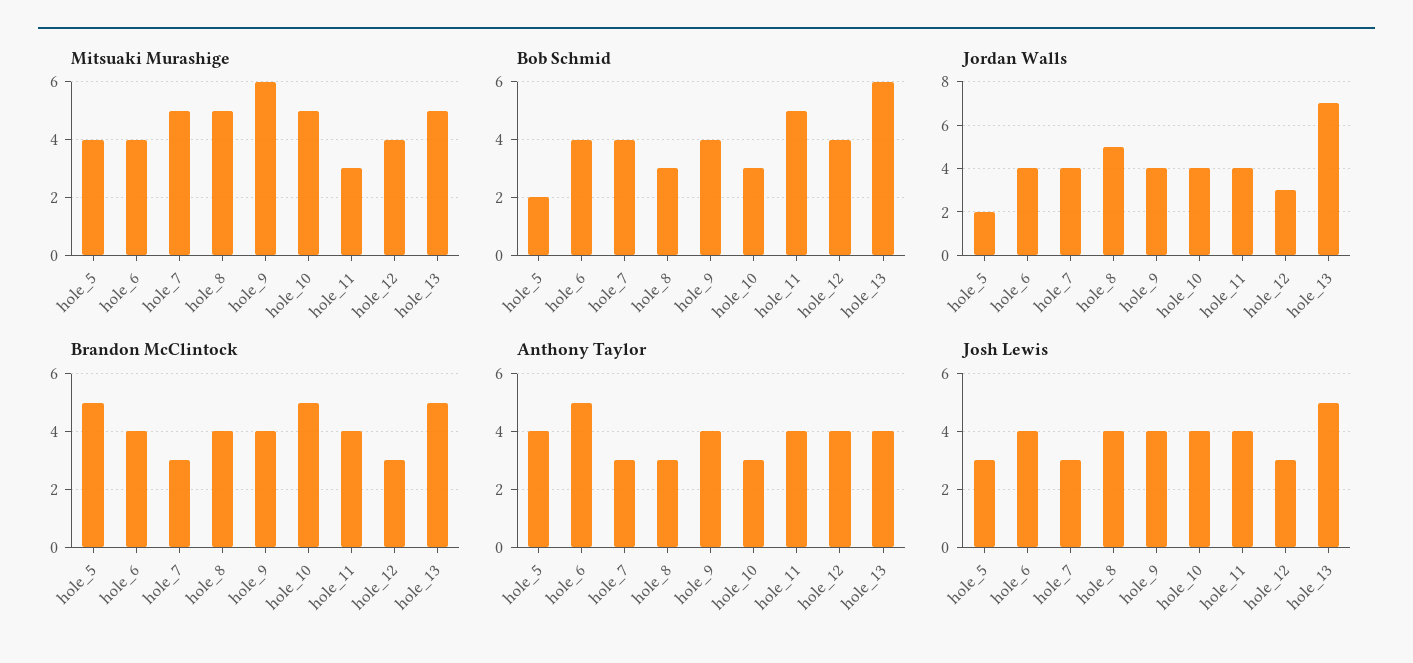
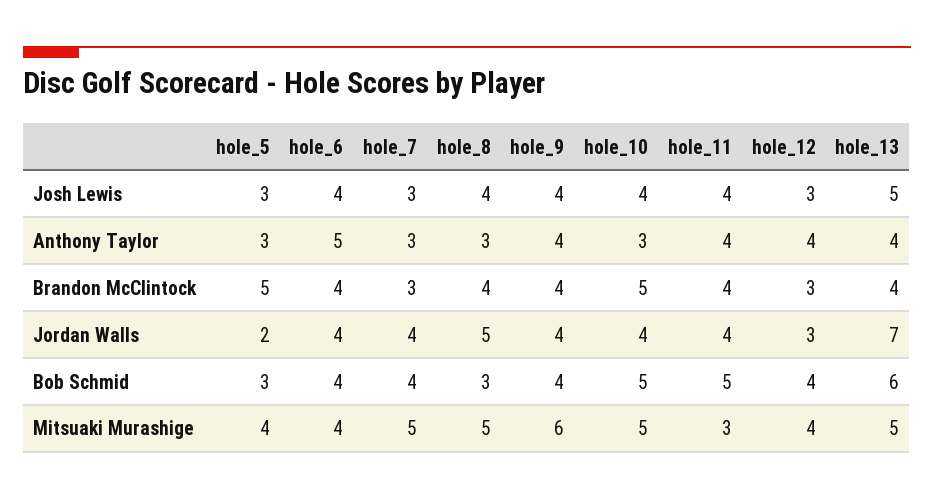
Bob Schmid, hole_5: 2 -> 3
Bob Schmid, hole_10: 3 -> 5
Brandon McClintock, hole_13: 5 -> 4
Anthony Taylor, hole_5: 4 -> 3

